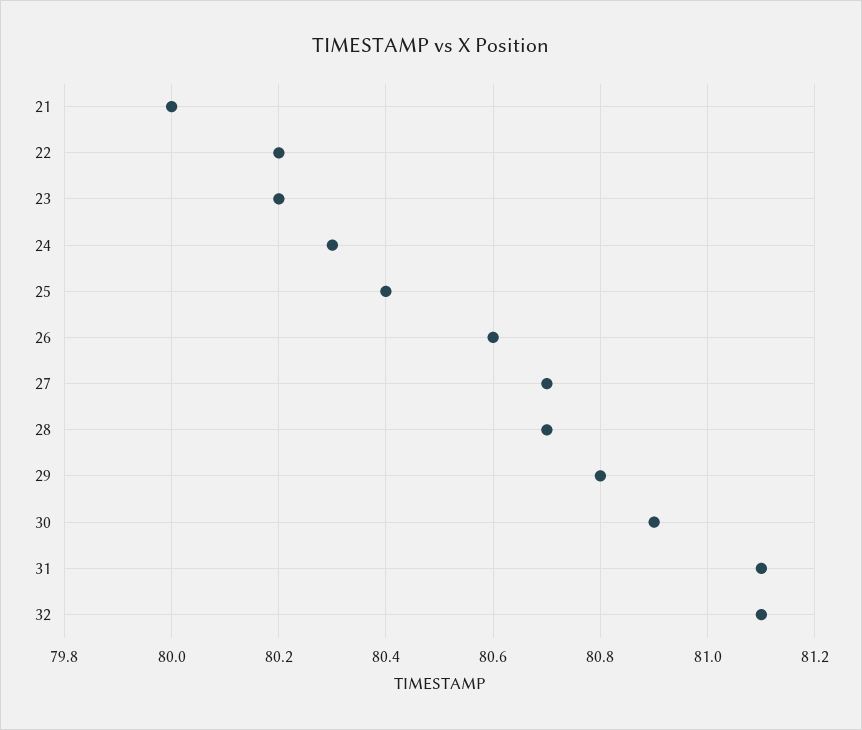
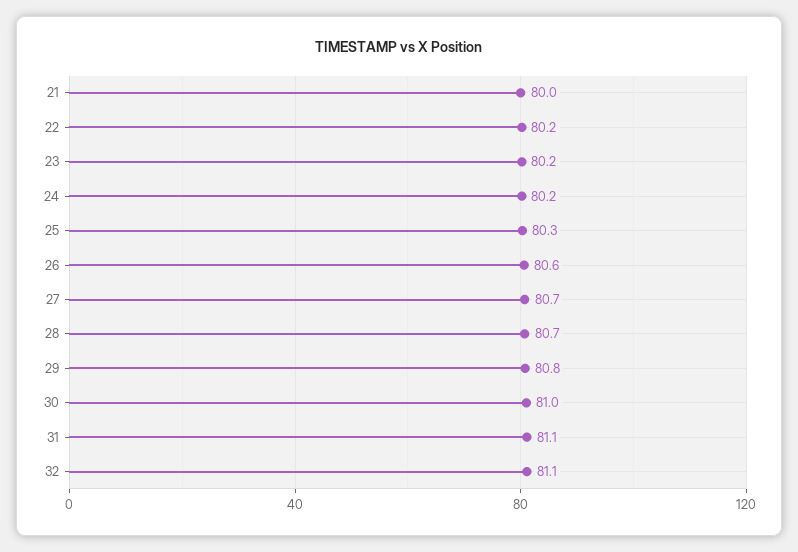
24: 80.3 -> 80.2
25: 80.4 -> 80.3
30: 80.9 -> 81

